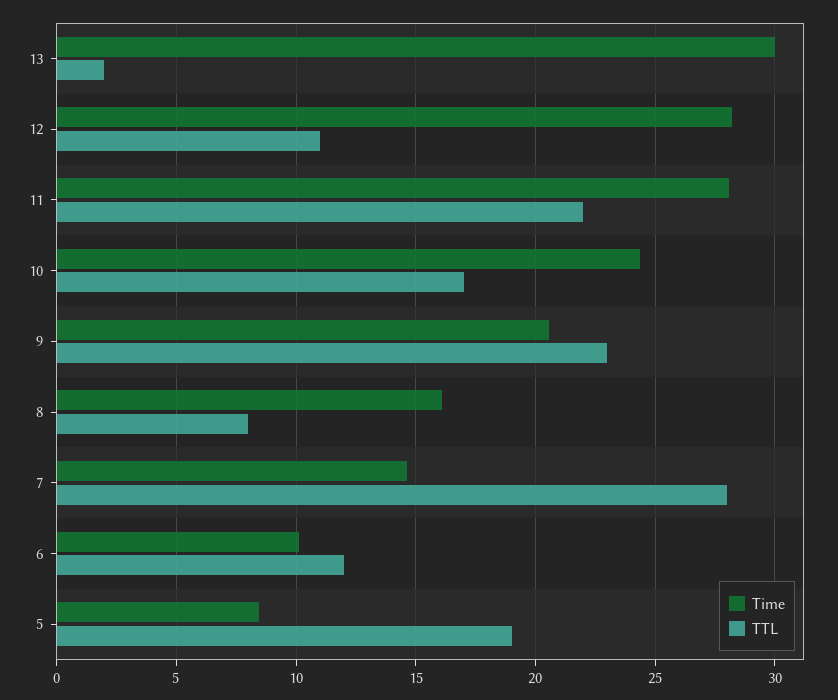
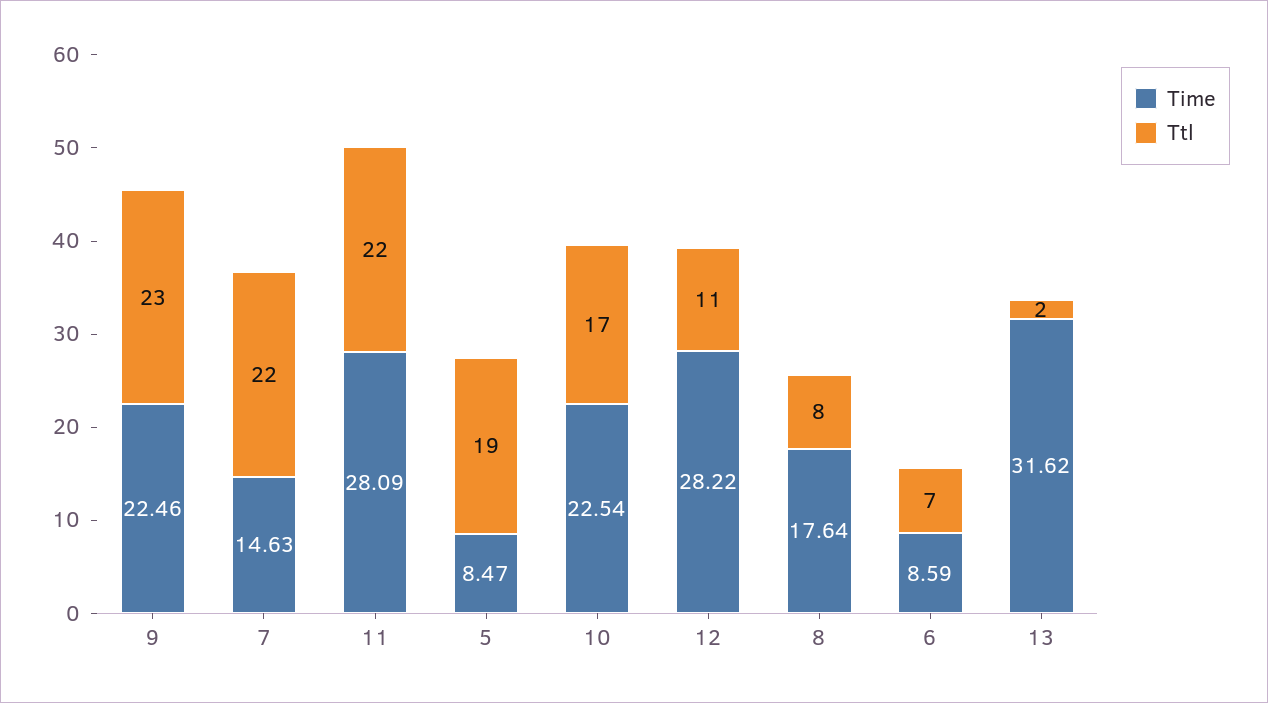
Time, 13: 30 -> 31.62
Time, 10: 24.5 -> 22.54
Time, 9: 20.5 -> 22.46
Time, 8: 16 -> 17.64
TTL, 7: 28 -> 22
Time, 6: 10 -> 8.59
TTL, 6: 12 -> 7

